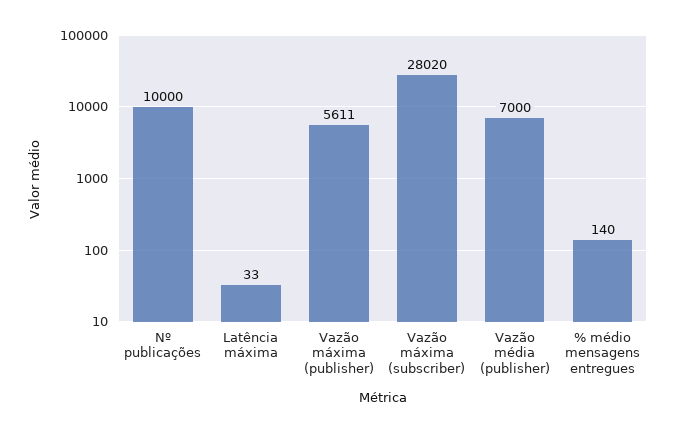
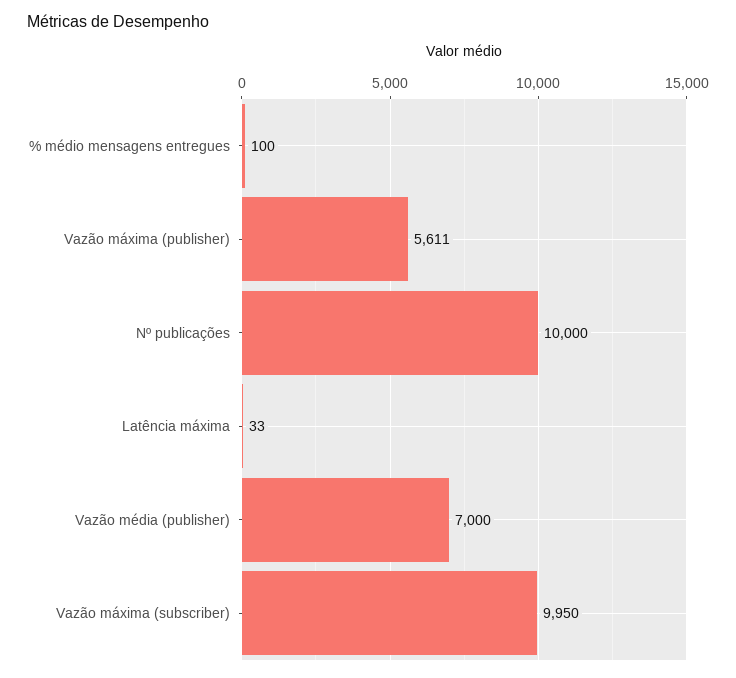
Vazão máxima (subscriber): 28020 -> 9950
% médio mensagens entregues: 140 -> 100

